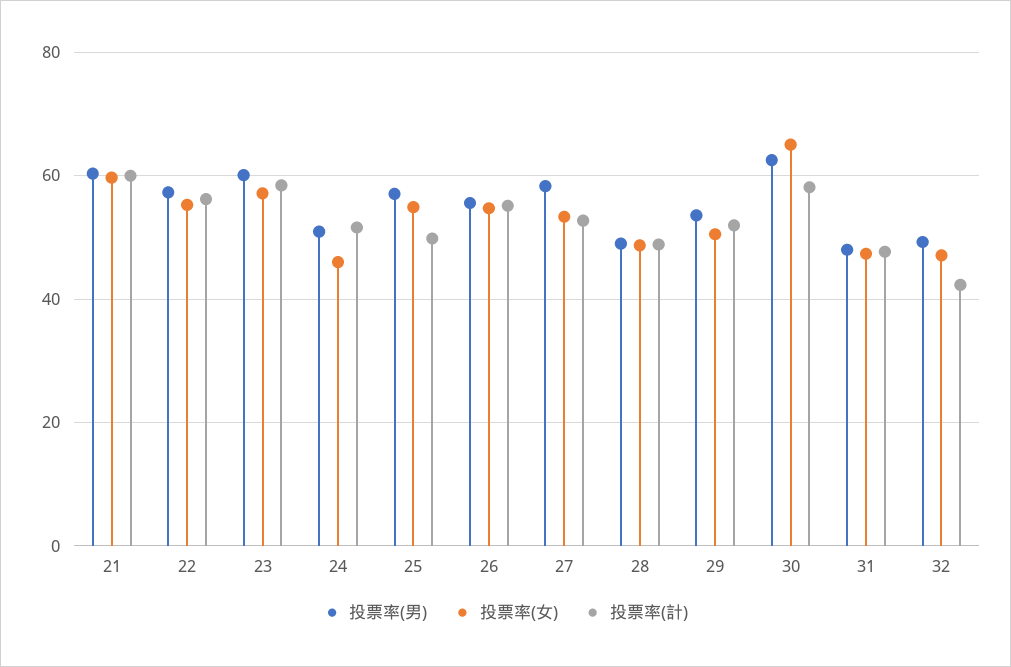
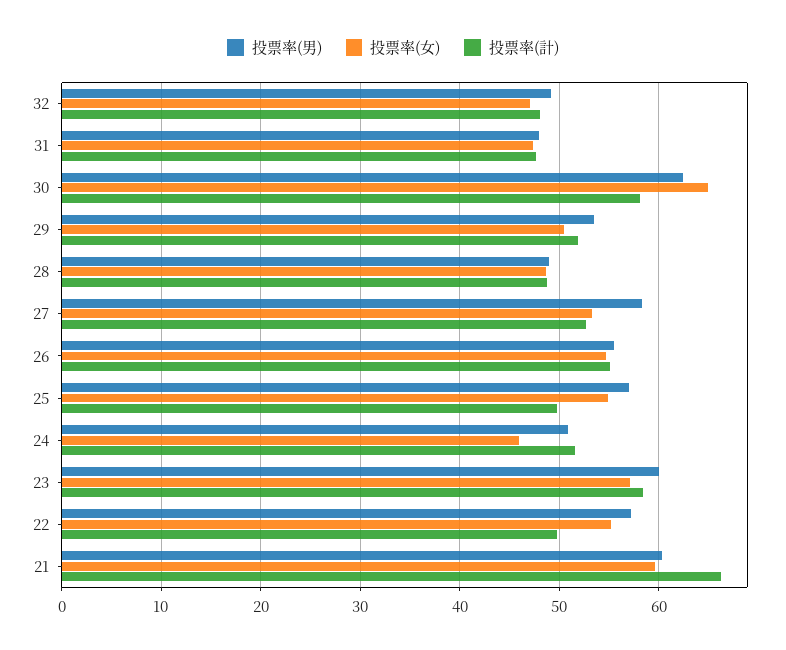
投票率(計), 21: 60 -> 66
投票率(計), 22: 56 -> 50
投票率(計), 32: 42 -> 48

